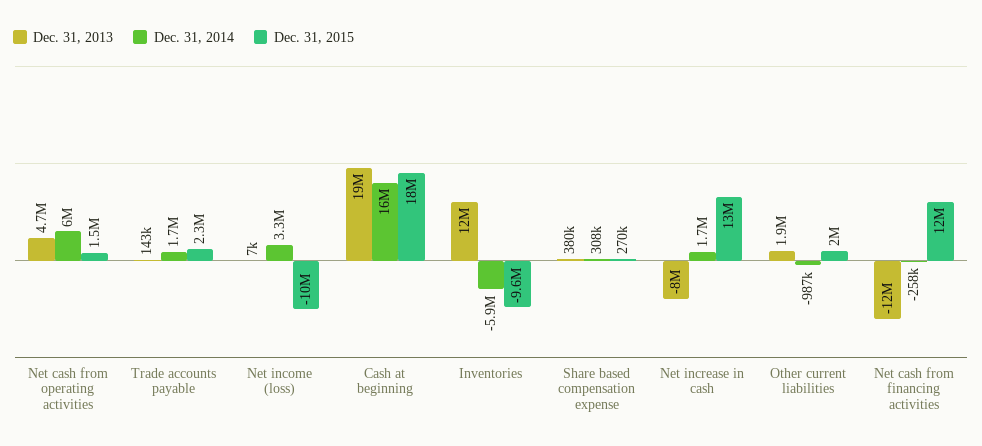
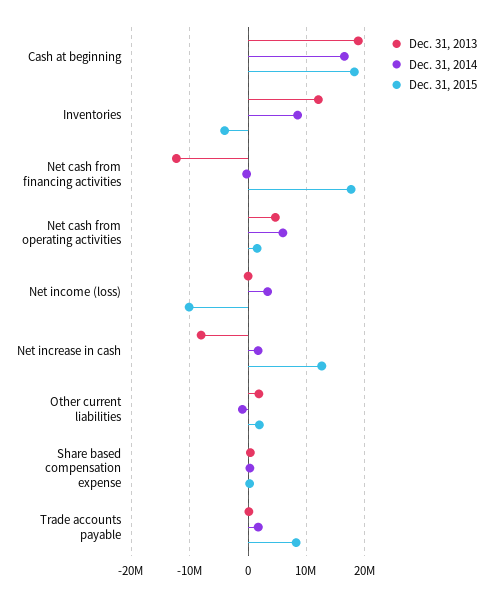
Dec. 31, 2015, Trade accounts payable: 2300000 -> 8000000
Dec. 31, 2014, Inventories: -5900000 -> 8000000
Dec. 31, 2015, Inventories: -9600000 -> -4000000
Dec. 31, 2015, Net cash from financing activities: 12000000 -> 18000000

